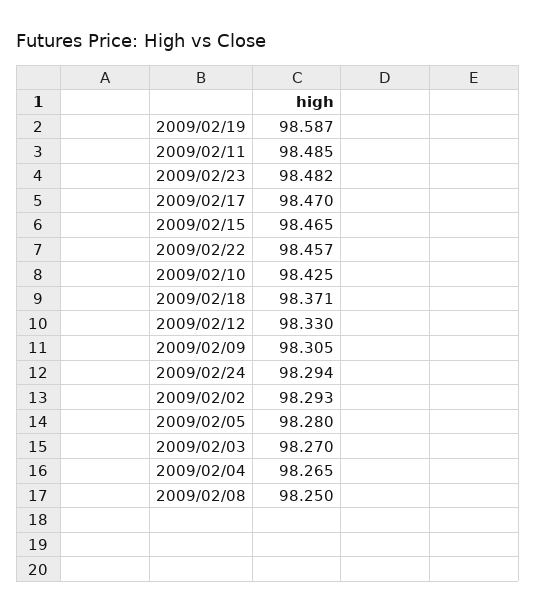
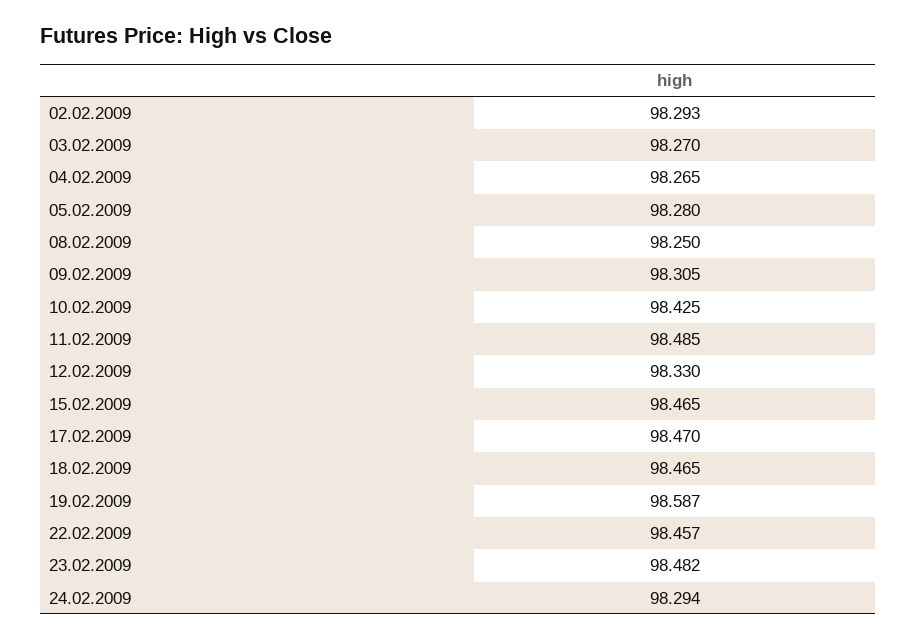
2009/02/18: 98.371 -> 98.465

